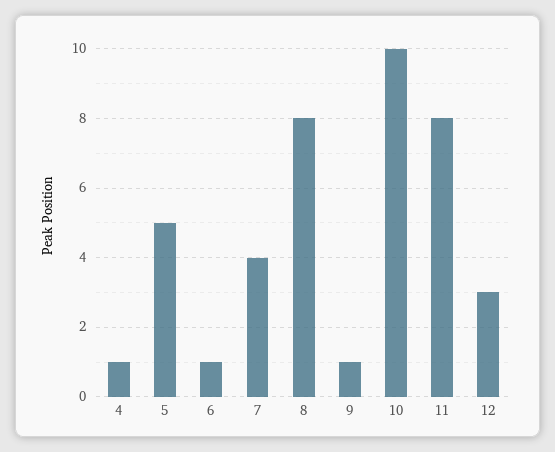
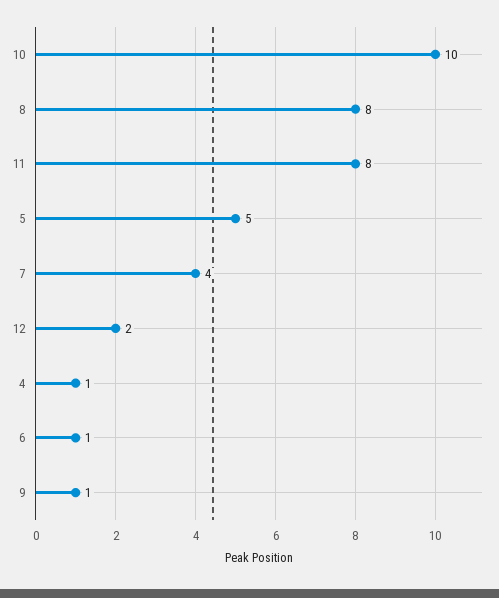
12: 3 -> 2

